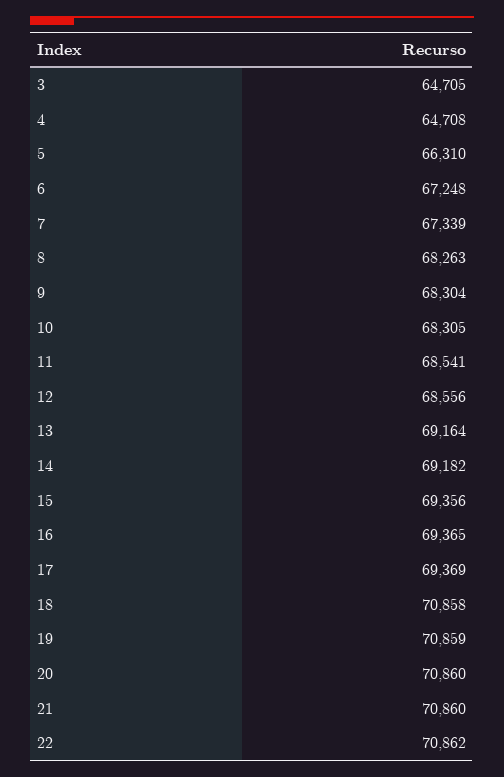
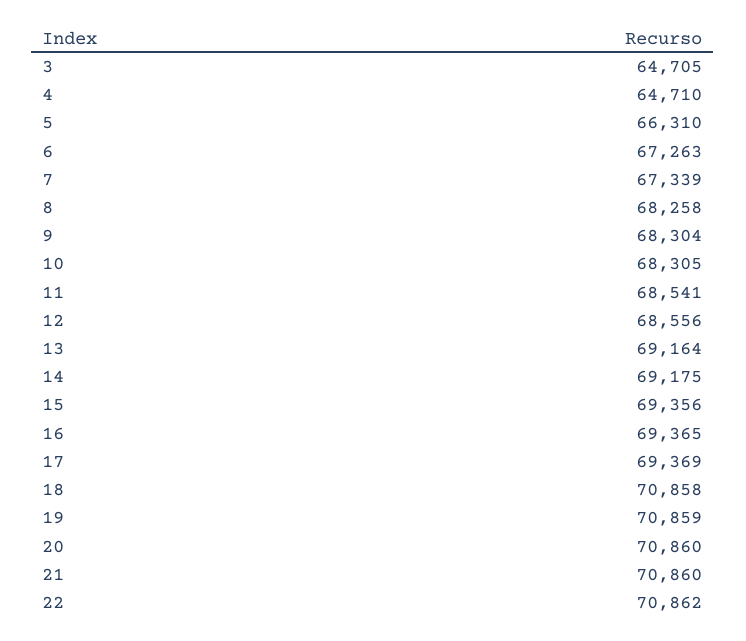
4: 64708 -> 64710
6: 67248 -> 67263
8: 68263 -> 68258
14: 69182 -> 69175

